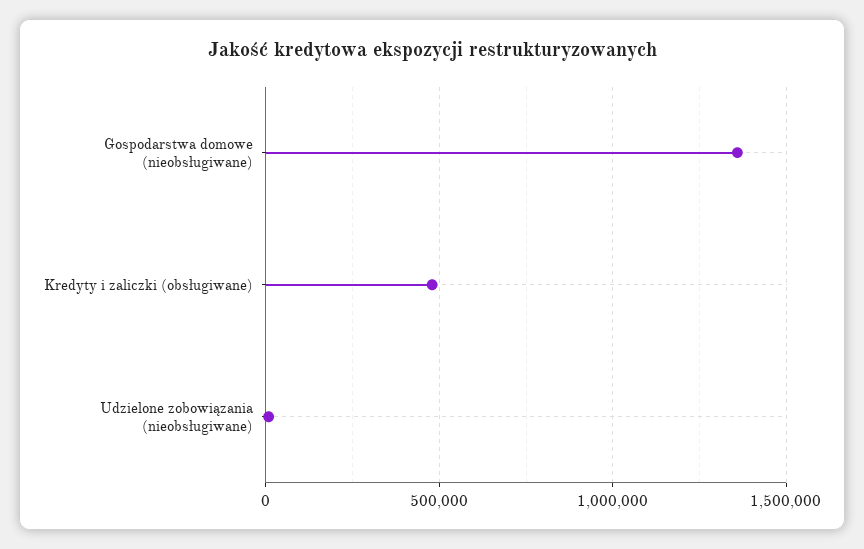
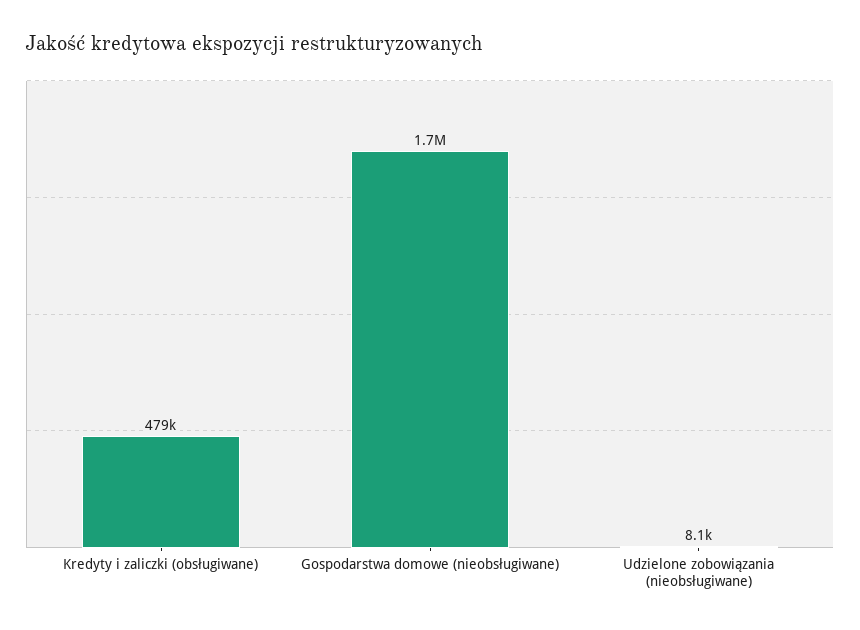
Gospodarstwa domowe (nieobsługiwane): 1350000 -> 1700000

